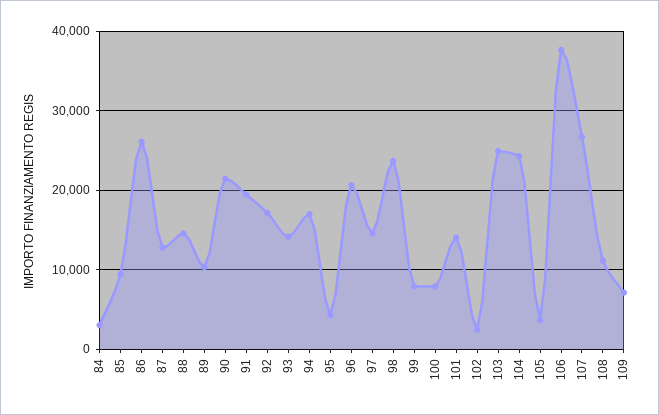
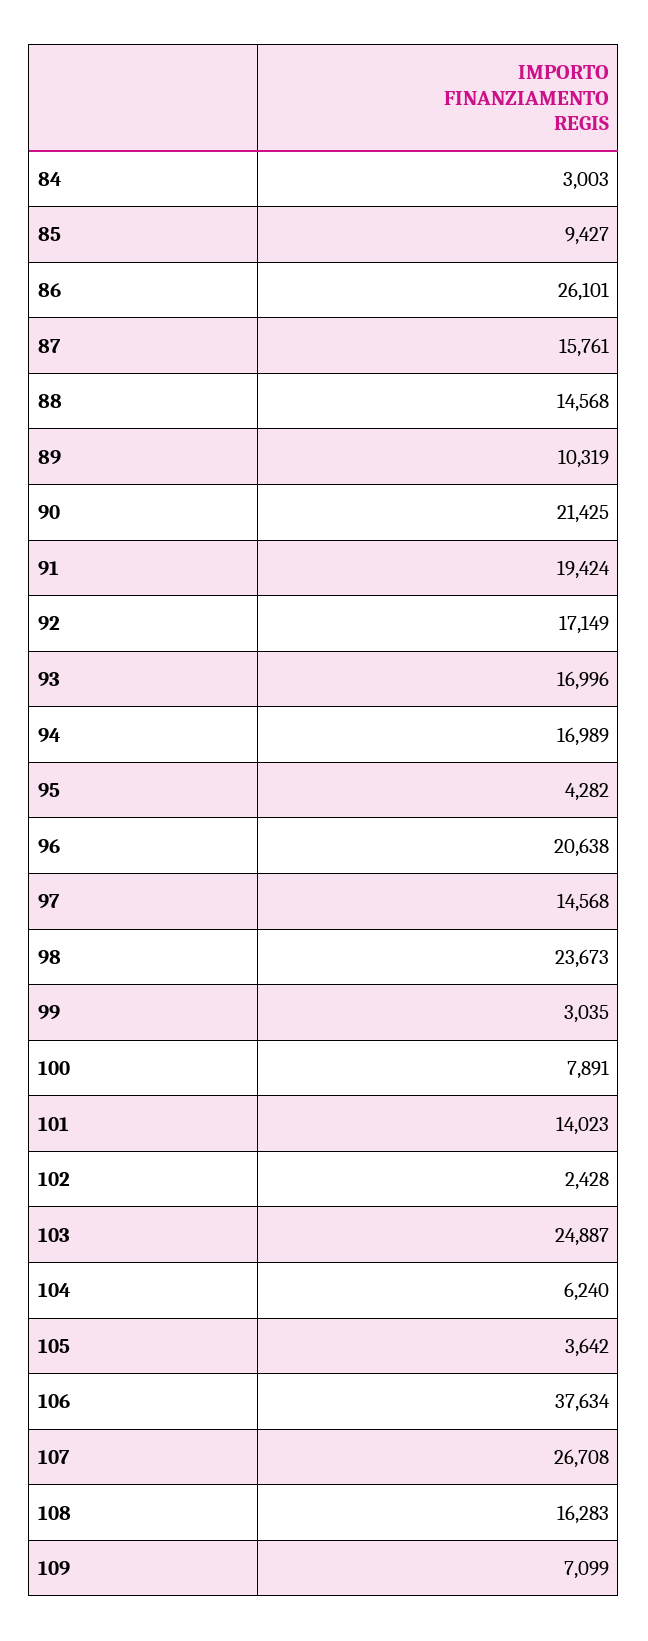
87: 13000 -> 15761
93: 14000 -> 16996
99: 8000 -> 3035
104: 24000 -> 6240
108: 11000 -> 16283

